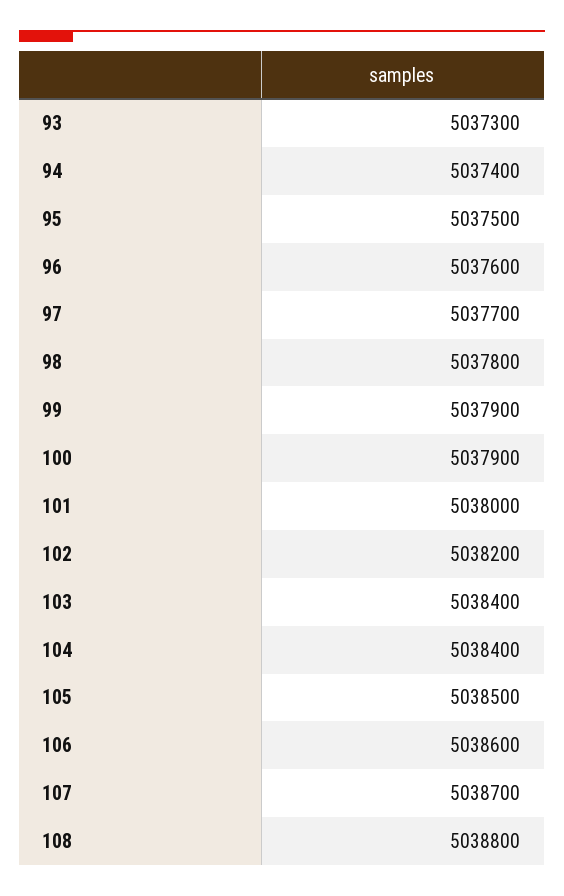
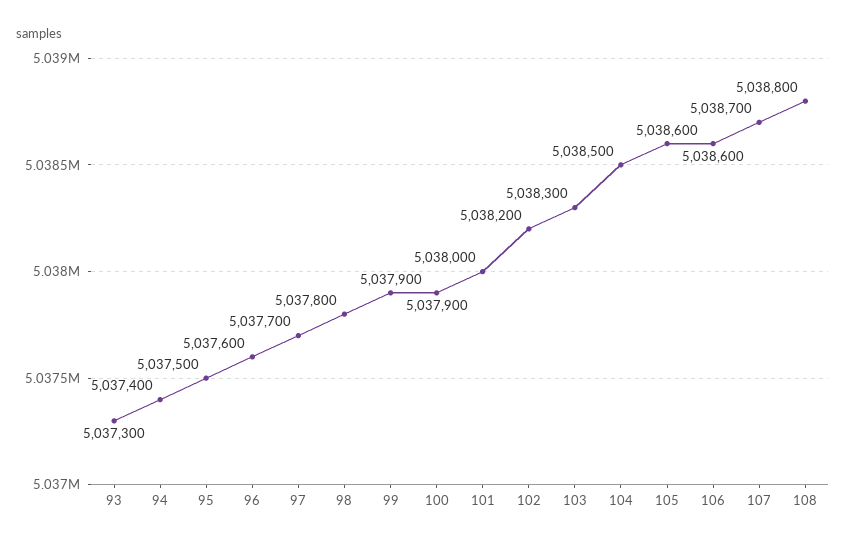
103: 5038400 -> 5038300
104: 5038400 -> 5038500
105: 5038500 -> 5038600

